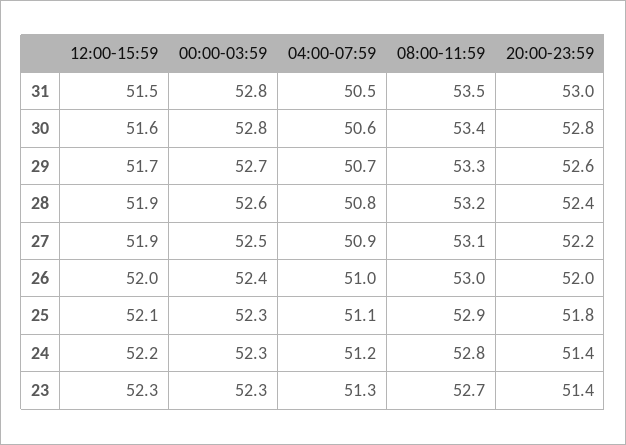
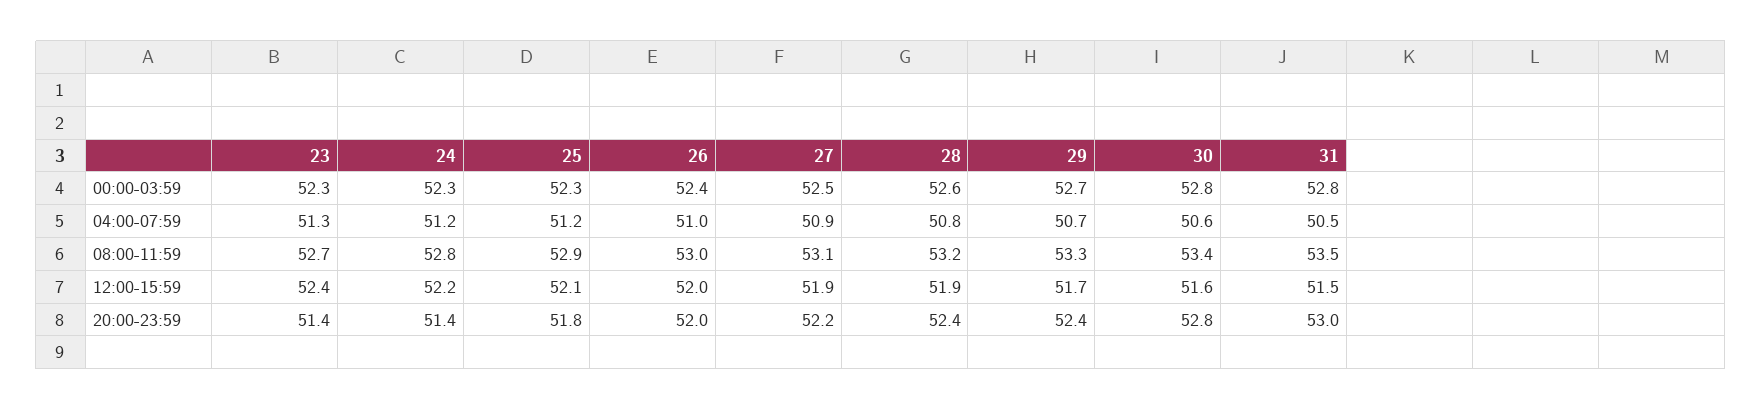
20:00-23:59, 29: 52.6 -> 52.4
04:00-07:59, 25: 51.1 -> 51.2
12:00-15:59, 23: 52.3 -> 52.4

